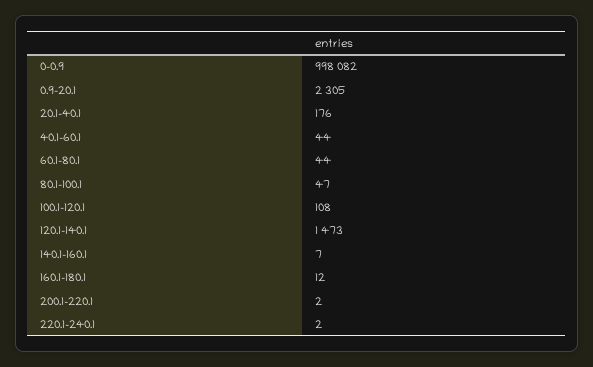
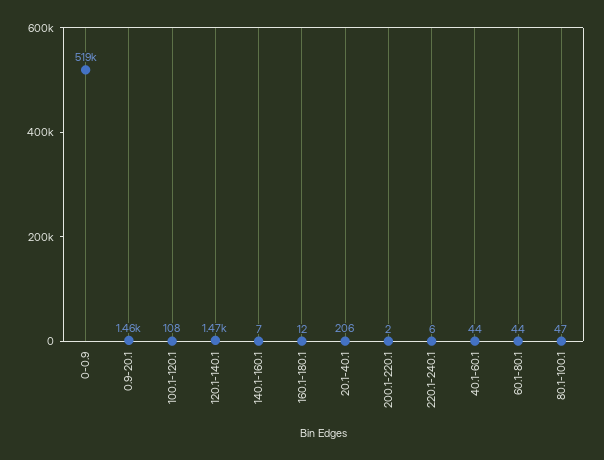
0-0.9: 998082 -> 519000
0.9-20.1: 2305 -> 1460
20.1-40.1: 176 -> 206
220.1-240.1: 2 -> 6

